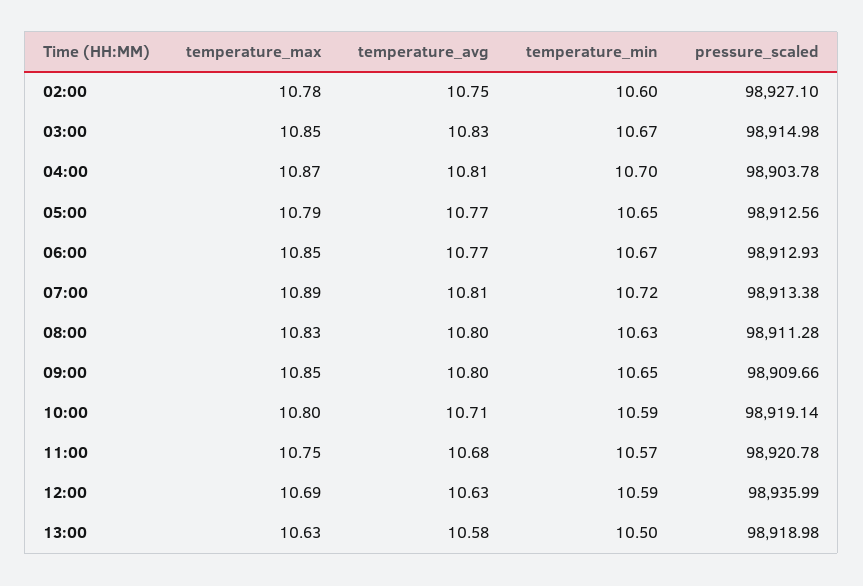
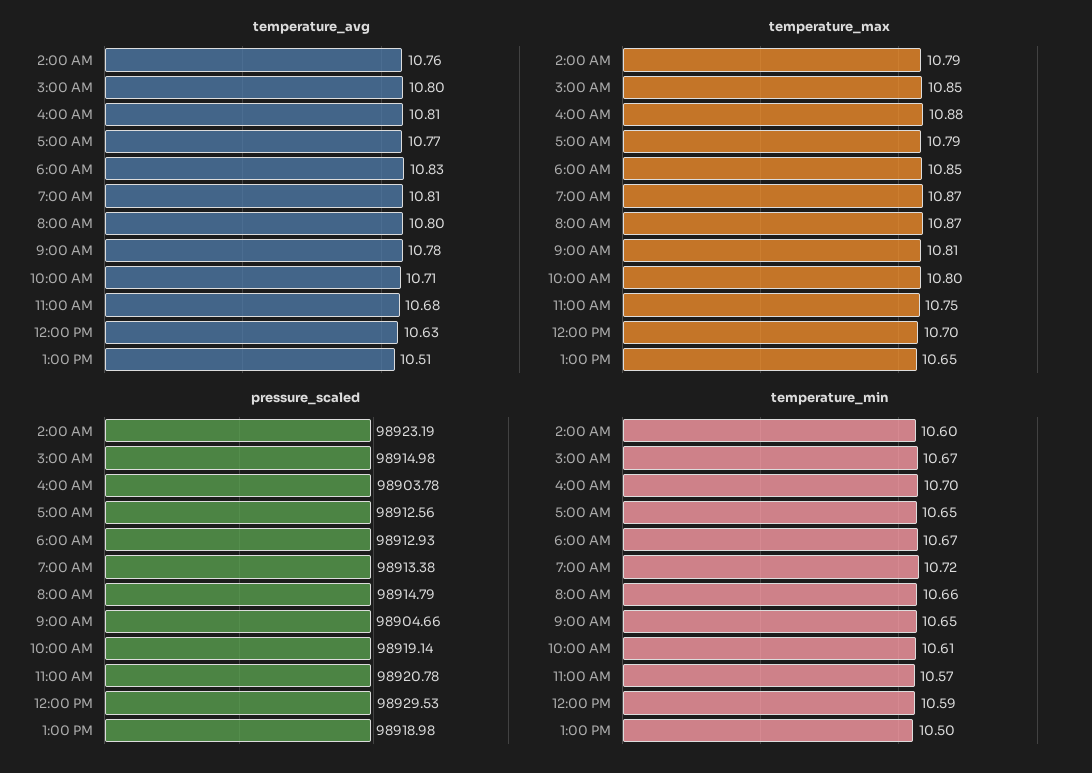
temperature_max, 02:00: 10.78 -> 10.79
temperature_avg, 02:00: 10.75 -> 10.76
pressure_scaled, 02:00: 98927.1 -> 98923.19
temperature_avg, 03:00: 10.83 -> 10.8
temperature_max, 04:00: 10.87 -> 10.88
temperature_avg, 06:00: 10.77 -> 10.83
temperature_max, 07:00: 10.89 -> 10.87
temperature_max, 08:00: 10.83 -> 10.87
temperature_min, 08:00: 10.63 -> 10.66
pressure_scaled, 08:00: 98911.28 -> 98914.79
temperature_max, 09:00: 10.85 -> 10.81
temperature_avg, 09:00: 10.8 -> 10.78
pressure_scaled, 09:00: 98909.66 -> 98904.66
temperature_min, 10:00: 10.59 -> 10.61
temperature_max, 12:00: 10.69 -> 10.7
pressure_scaled, 12:00: 98935.99 -> 98929.53
temperature_max, 13:00: 10.63 -> 10.65
temperature_avg, 13:00: 10.58 -> 10.51

